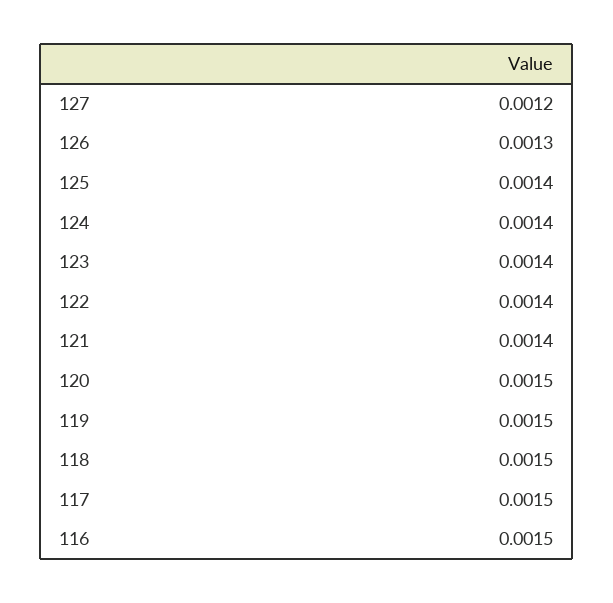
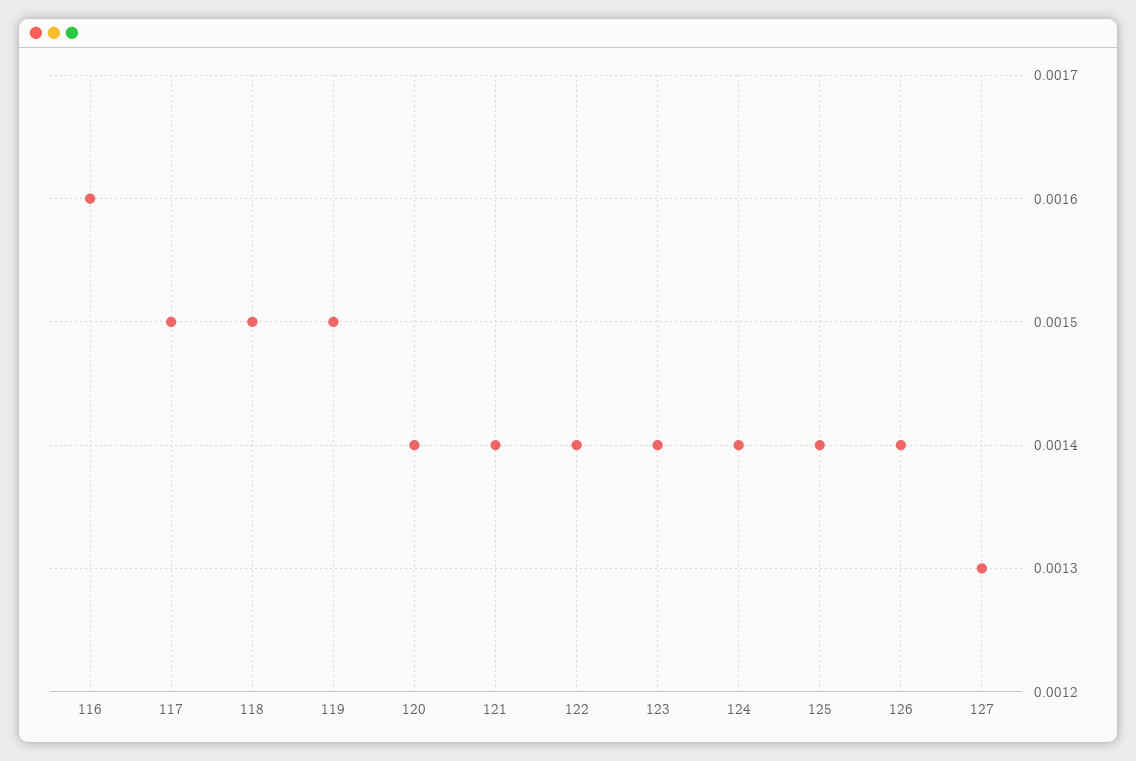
127: 0.0012 -> 0.0013
126: 0.0013 -> 0.0014
120: 0.0015 -> 0.0014
116: 0.0015 -> 0.0016

